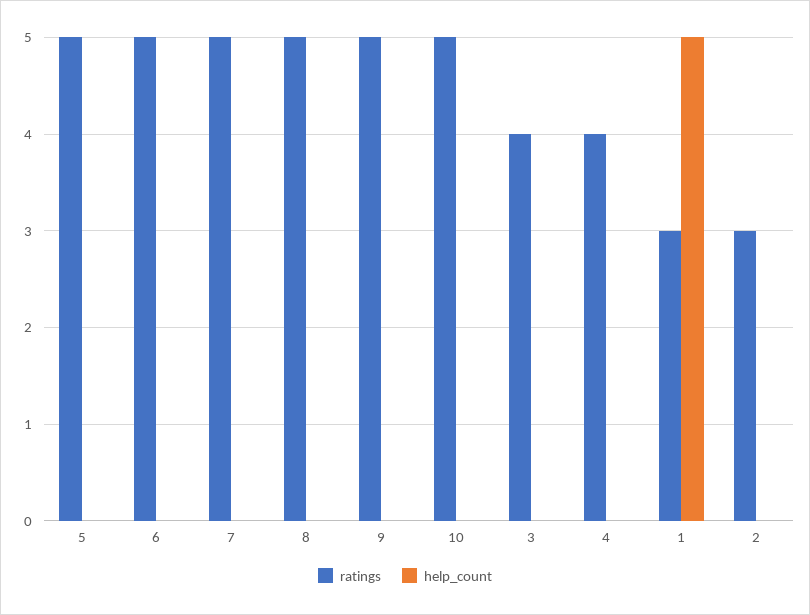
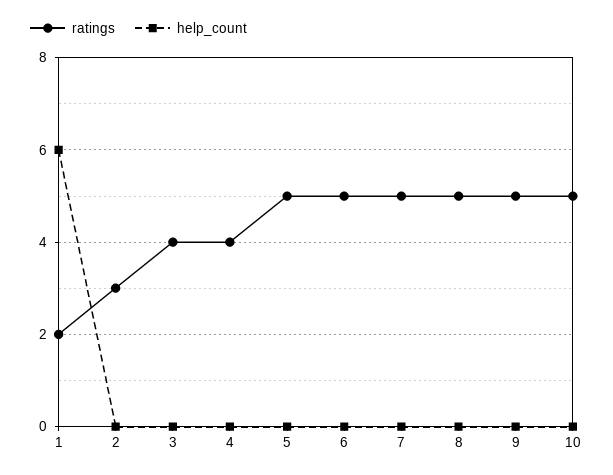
ratings, 1: 3 -> 2
help_count, 1: 5 -> 6

